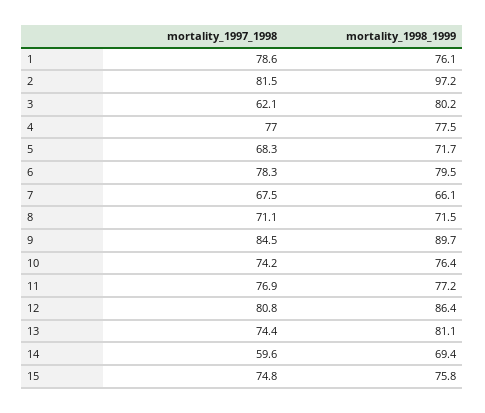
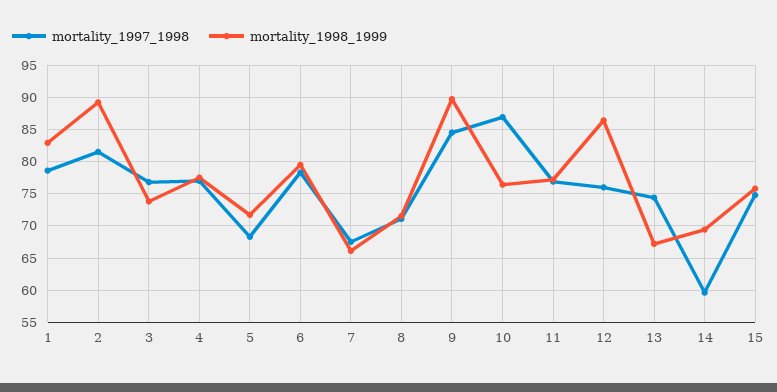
mortality_1998_1999, 1: 76.1 -> 83
mortality_1998_1999, 2: 97.2 -> 89
mortality_1997_1998, 3: 62.1 -> 77
mortality_1998_1999, 3: 80.2 -> 74
mortality_1997_1998, 10: 74.2 -> 87
mortality_1997_1998, 12: 80.8 -> 76
mortality_1998_1999, 13: 81.1 -> 67

